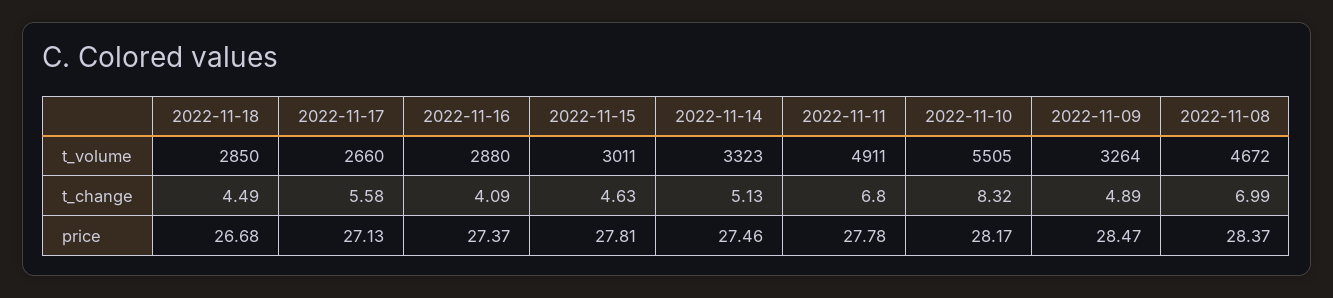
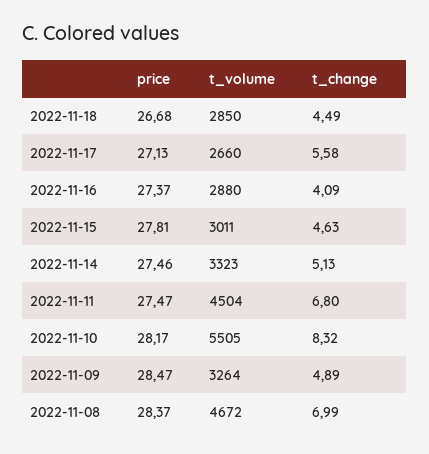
2022-11-11, t_volume: 4911 -> 4504
2022-11-11, price: 27.78 -> 27.47

